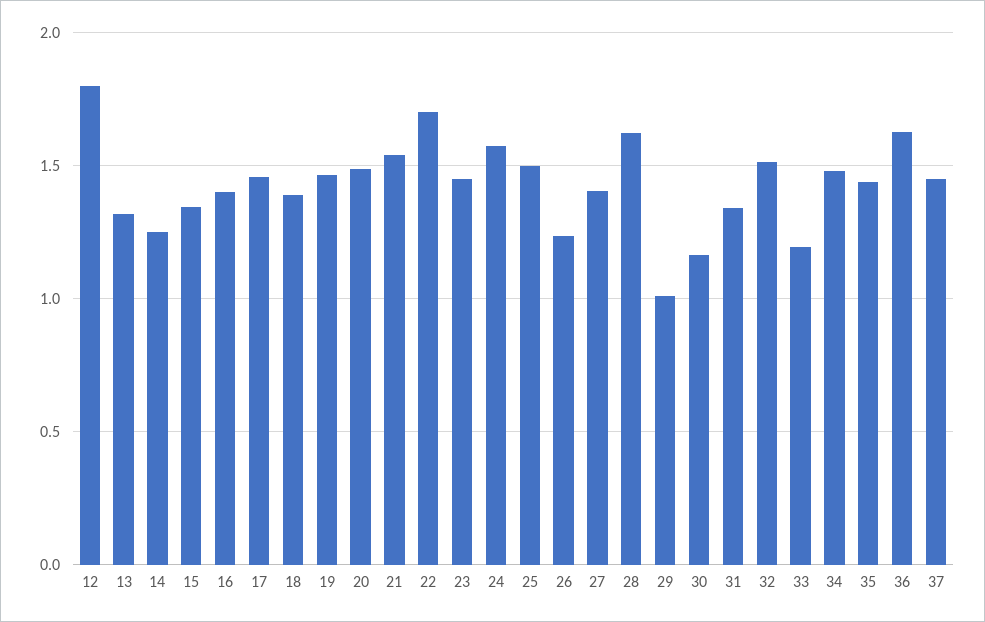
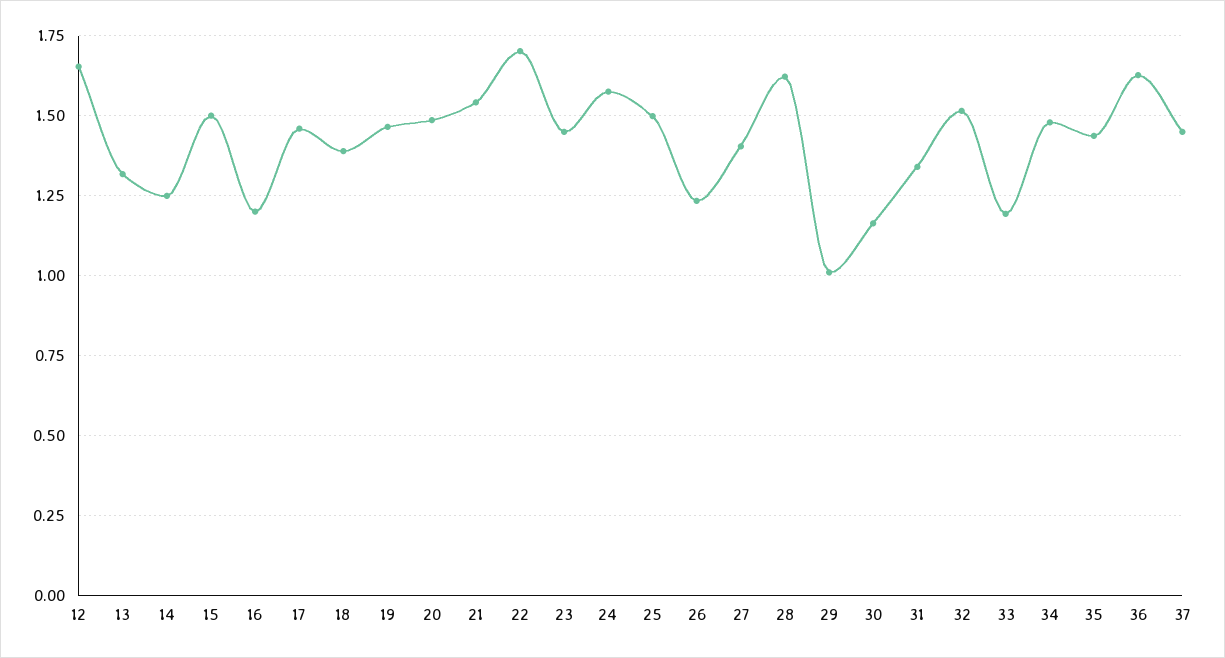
12: 1.8 -> 1.65
15: 1.35 -> 1.5
16: 1.4 -> 1.2

